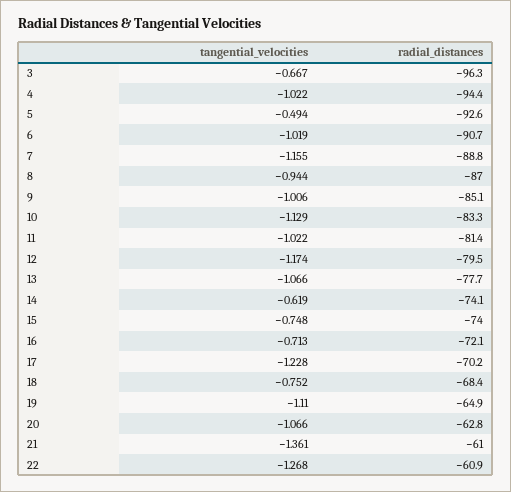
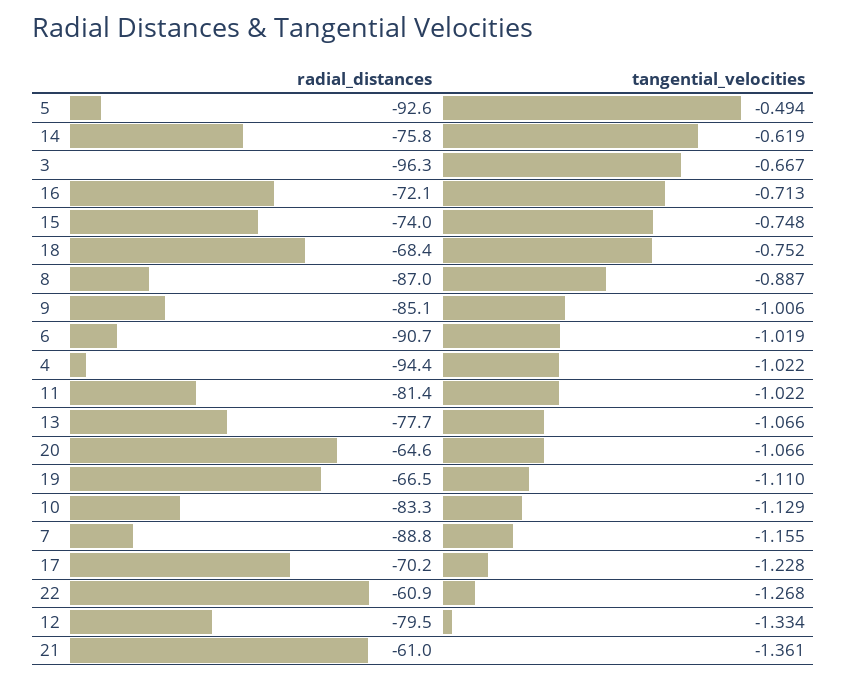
tangential_velocities, 8: -0.944 -> -0.887
tangential_velocities, 12: -1.174 -> -1.334
radial_distances, 14: -74.1 -> -75.8
radial_distances, 19: -64.9 -> -66.5
radial_distances, 20: -62.8 -> -64.6

